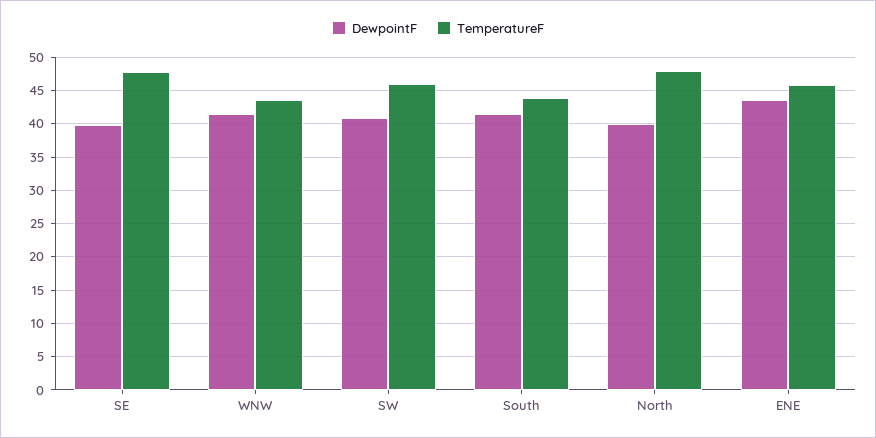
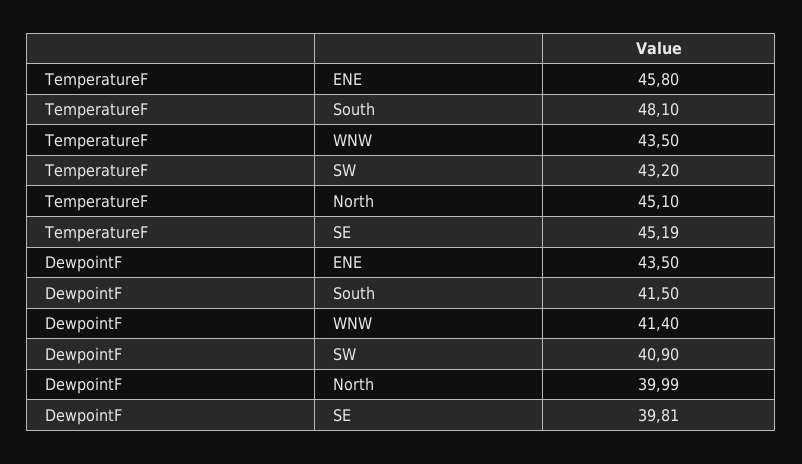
TemperatureF, SE: 48 -> 45.19
TemperatureF, SW: 46 -> 43.2
TemperatureF, South: 44 -> 48.1
TemperatureF, North: 48 -> 45.1

